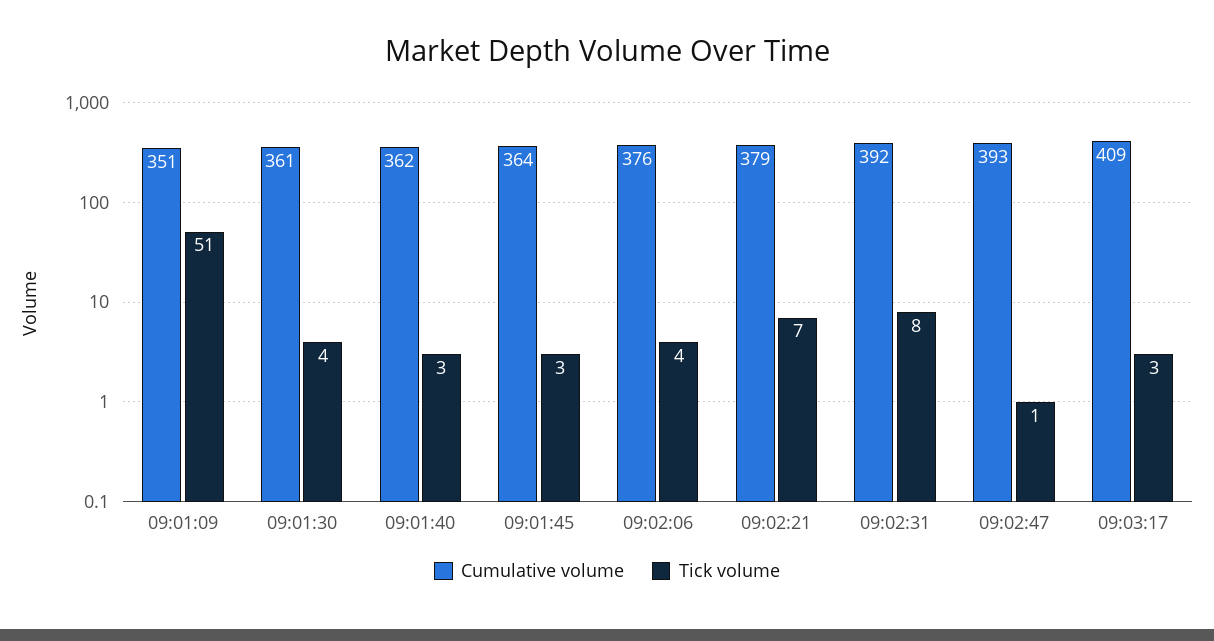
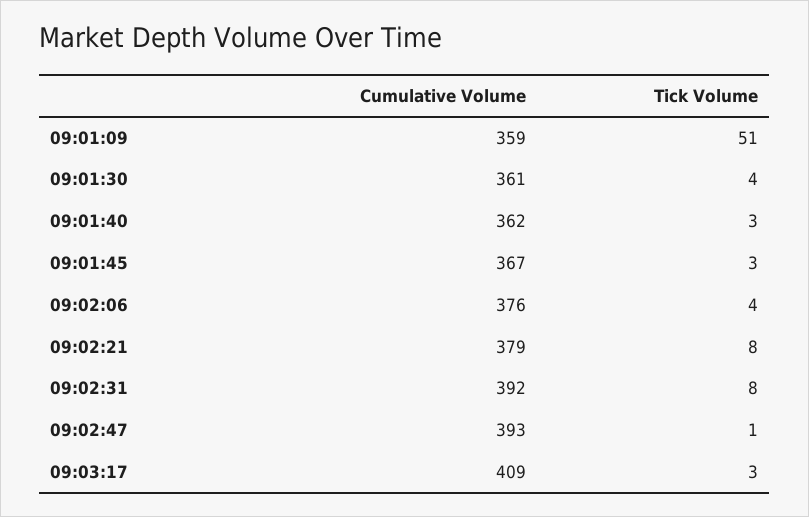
Cumulative volume, 09:01:09: 351 -> 359
Cumulative volume, 09:01:45: 364 -> 367
Tick volume, 09:02:21: 7 -> 8

